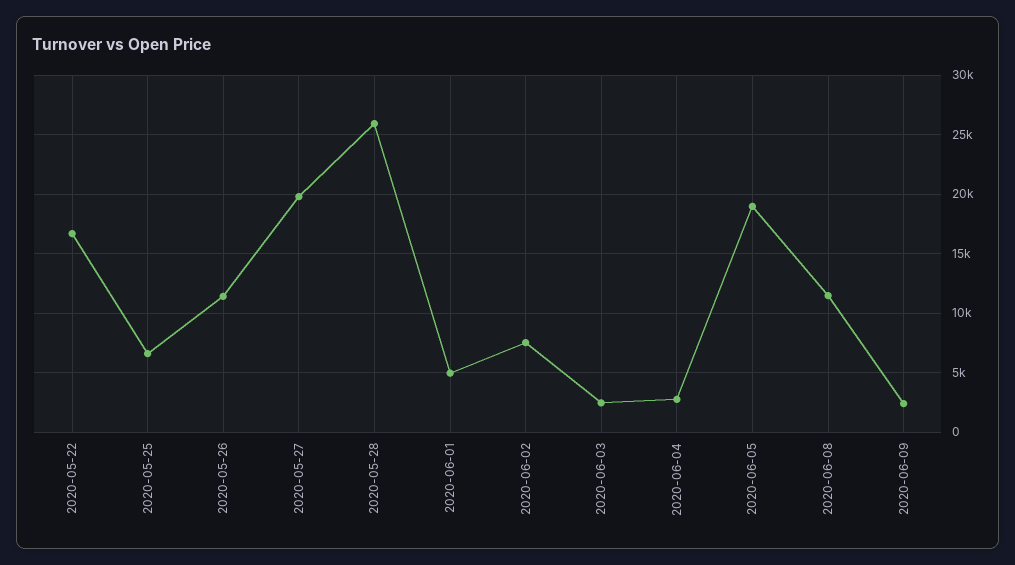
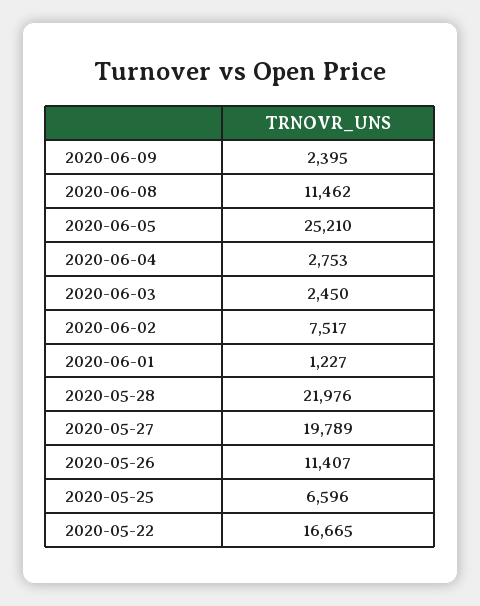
2020-05-28: 26000 -> 21976
2020-06-01: 5000 -> 1227
2020-06-05: 19000 -> 25210

